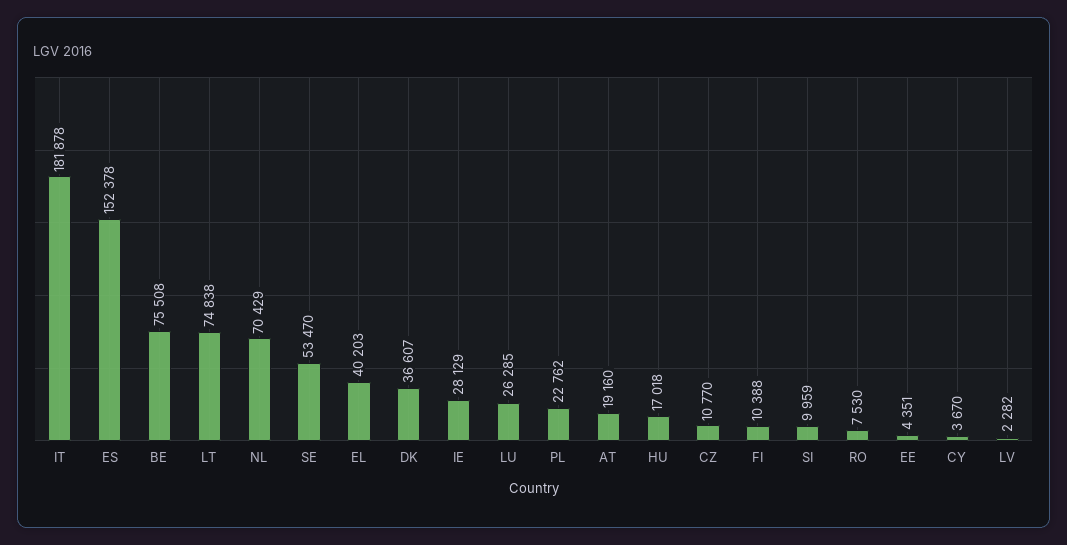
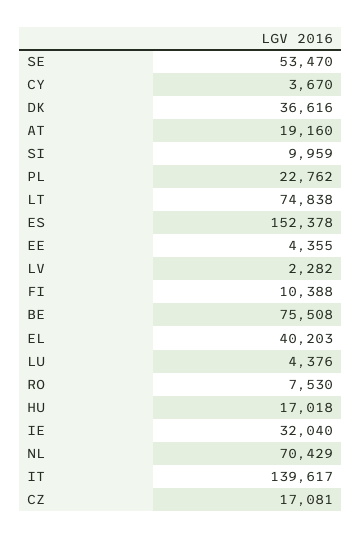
IT: 181878 -> 139617
DK: 36607 -> 36616
IE: 28129 -> 32040
LU: 26285 -> 4376
CZ: 10770 -> 17081
EE: 4351 -> 4355

